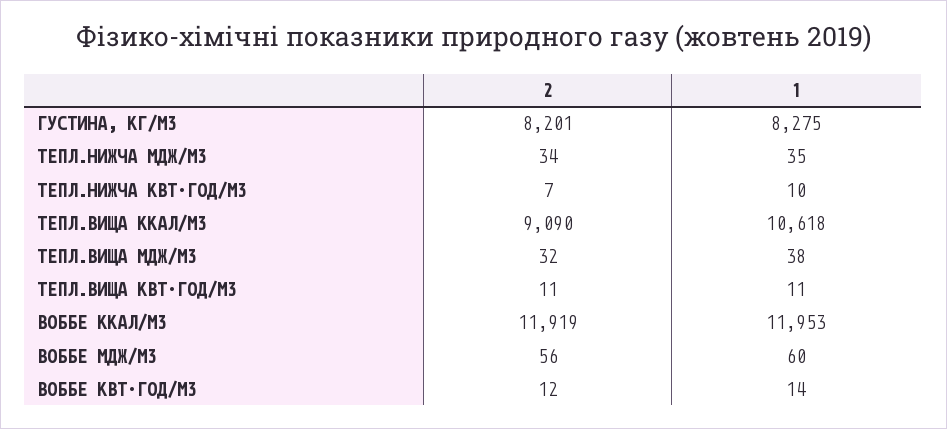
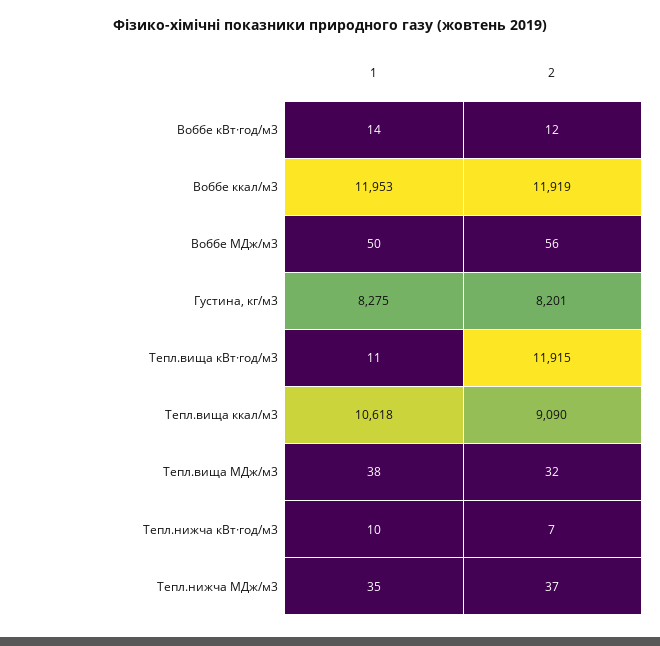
2, ТЕПЛ.НИЖЧА МДЖ/М3: 34 -> 37
2, ТЕПЛ.ВИЩА КВТ·ГОД/М3: 11 -> 11915
1, ВОББЕ МДЖ/М3: 60 -> 50

